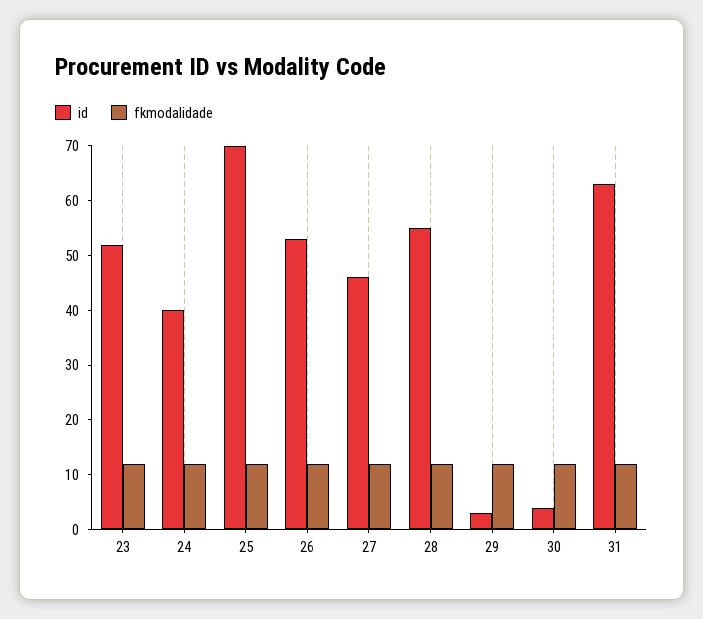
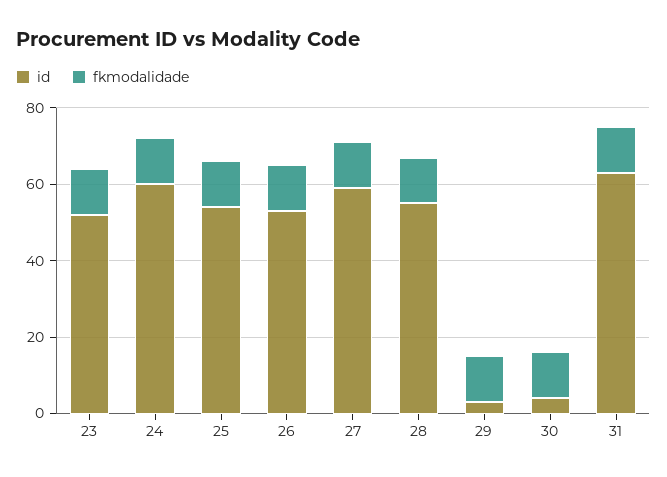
id, 24: 40 -> 60
id, 25: 70 -> 55
id, 27: 45 -> 60

